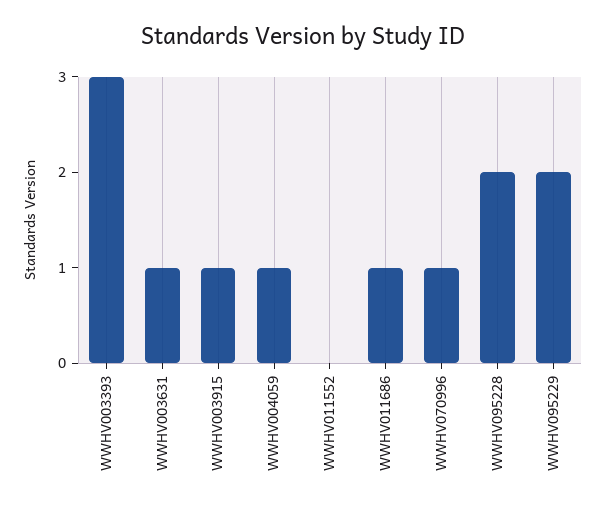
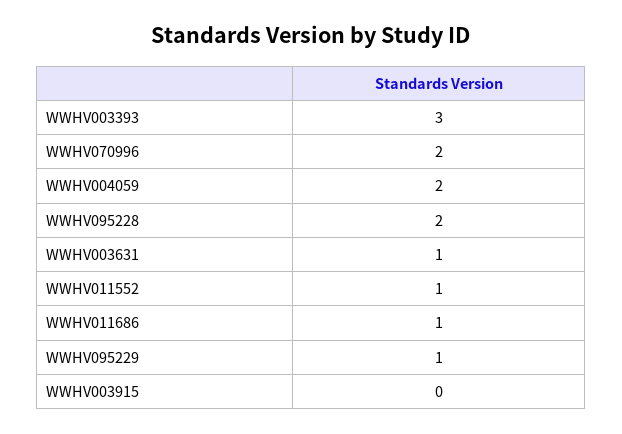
WWHV003915: 1 -> 0
WWHV004059: 1 -> 2
WWHV011552: 0 -> 1
WWHV070996: 1 -> 2
WWHV095229: 2 -> 1

